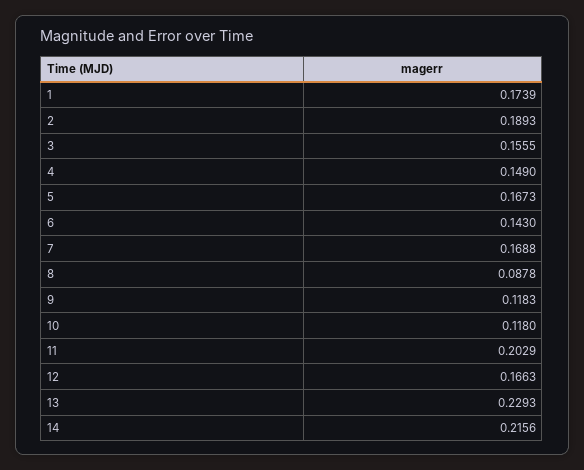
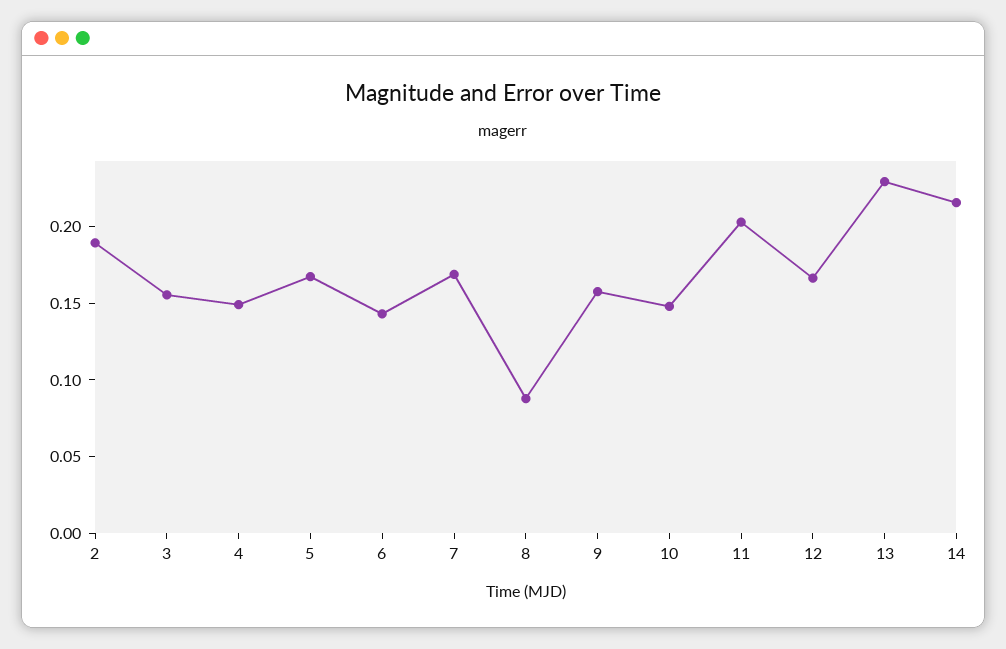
1: 0.1739 -> none
9: 0.1183 -> 0.16
10: 0.118 -> 0.15

